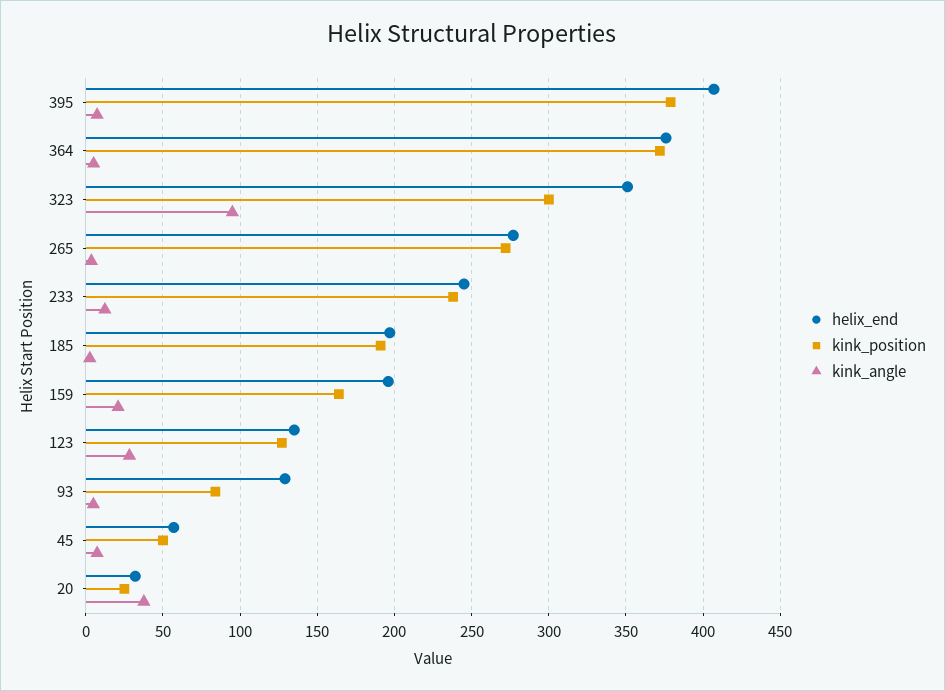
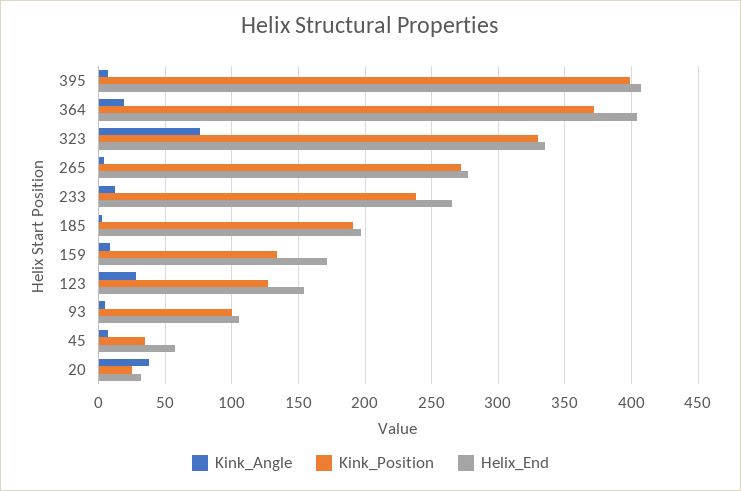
kink_position, 395: 380 -> 400
helix_end, 364: 375 -> 405
kink_angle, 364: 5 -> 20
helix_end, 323: 350 -> 335
kink_position, 323: 300 -> 330
kink_angle, 323: 95 -> 75
helix_end, 233: 245 -> 265
helix_end, 159: 195 -> 170
kink_position, 159: 165 -> 135
kink_angle, 159: 20 -> 10
helix_end, 123: 135 -> 155
helix_end, 93: 130 -> 105
kink_position, 93: 85 -> 100
kink_position, 45: 50 -> 35

